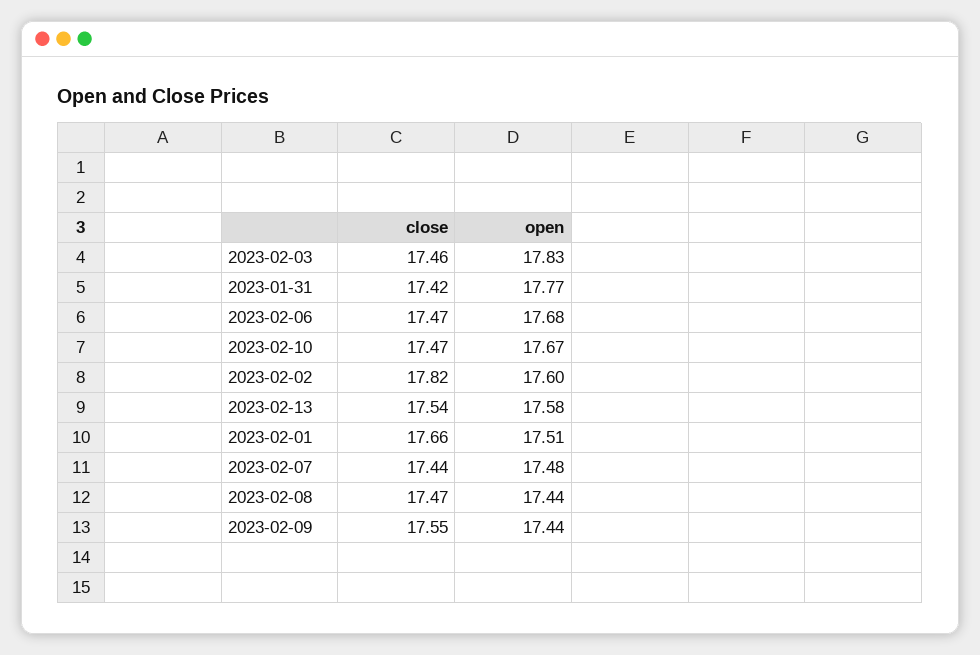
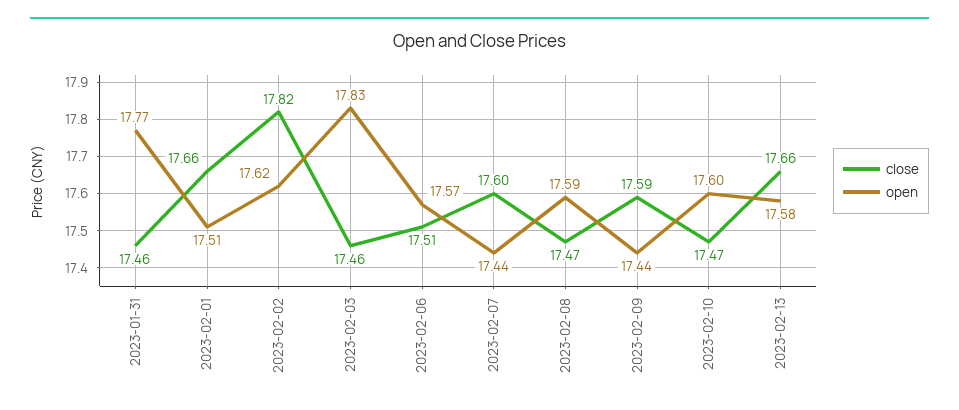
close, 2023-01-31: 17.42 -> 17.46
close, 2023-02-06: 17.47 -> 17.51
open, 2023-02-06: 17.68 -> 17.57
open, 2023-02-10: 17.67 -> 17.6
open, 2023-02-02: 17.6 -> 17.62
close, 2023-02-13: 17.54 -> 17.66
close, 2023-02-07: 17.44 -> 17.6
open, 2023-02-07: 17.48 -> 17.44
open, 2023-02-08: 17.44 -> 17.59
close, 2023-02-09: 17.55 -> 17.59

